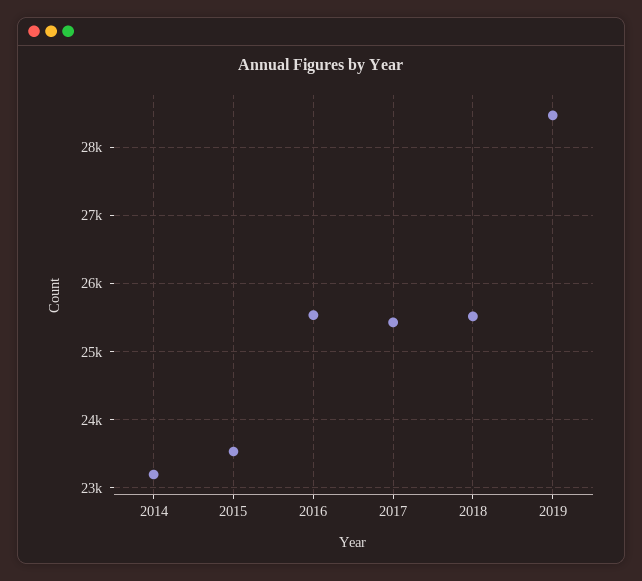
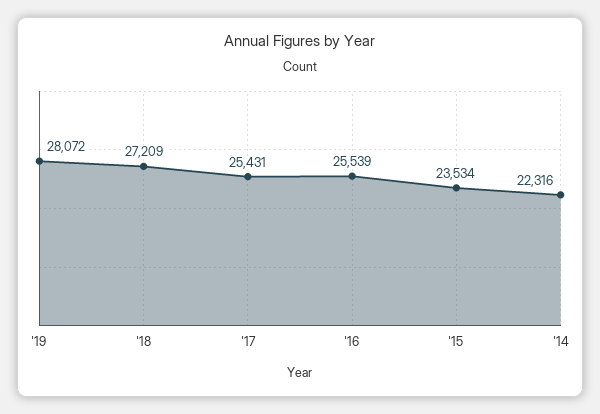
2014: 23200 -> 22316
2018: 25500 -> 27209
2019: 28500 -> 28072

